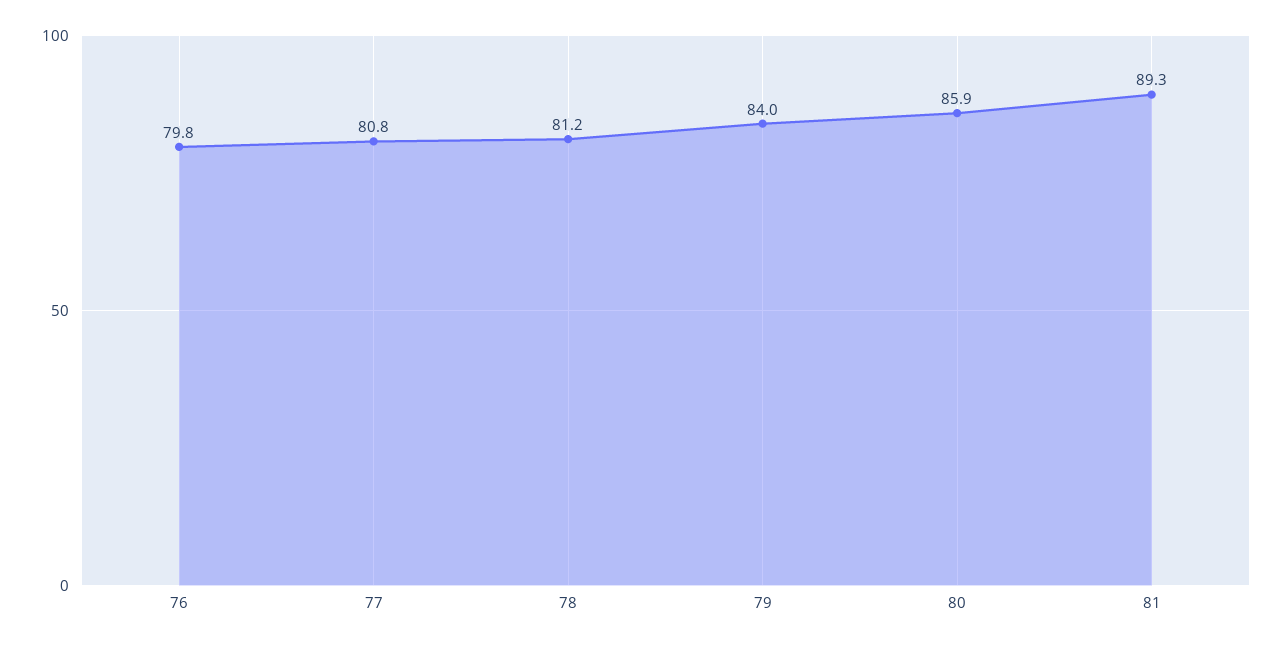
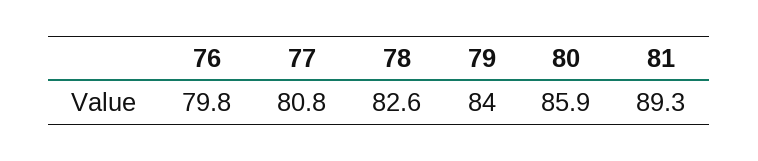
78: 81.2 -> 82.6

